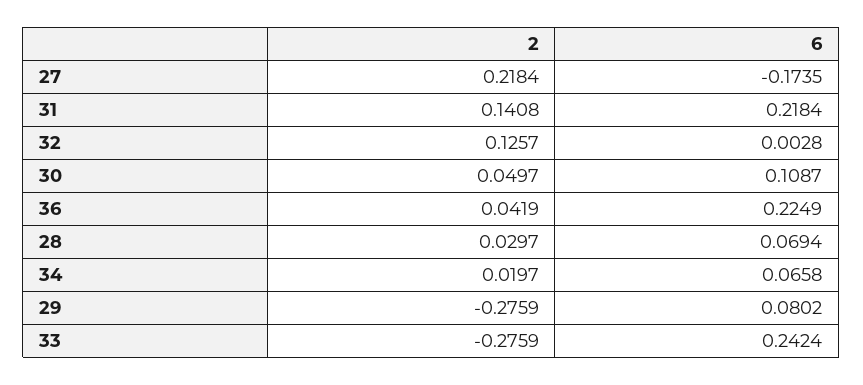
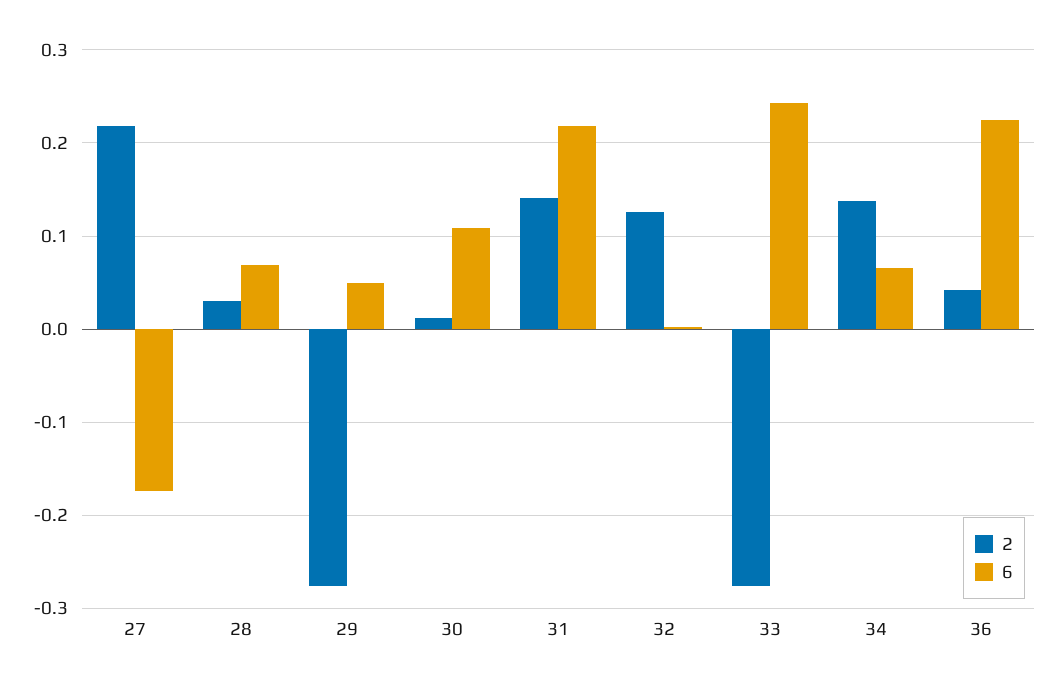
2, 30: 0.0497 -> 0.01
2, 34: 0.0197 -> 0.14
6, 29: 0.0802 -> 0.05

